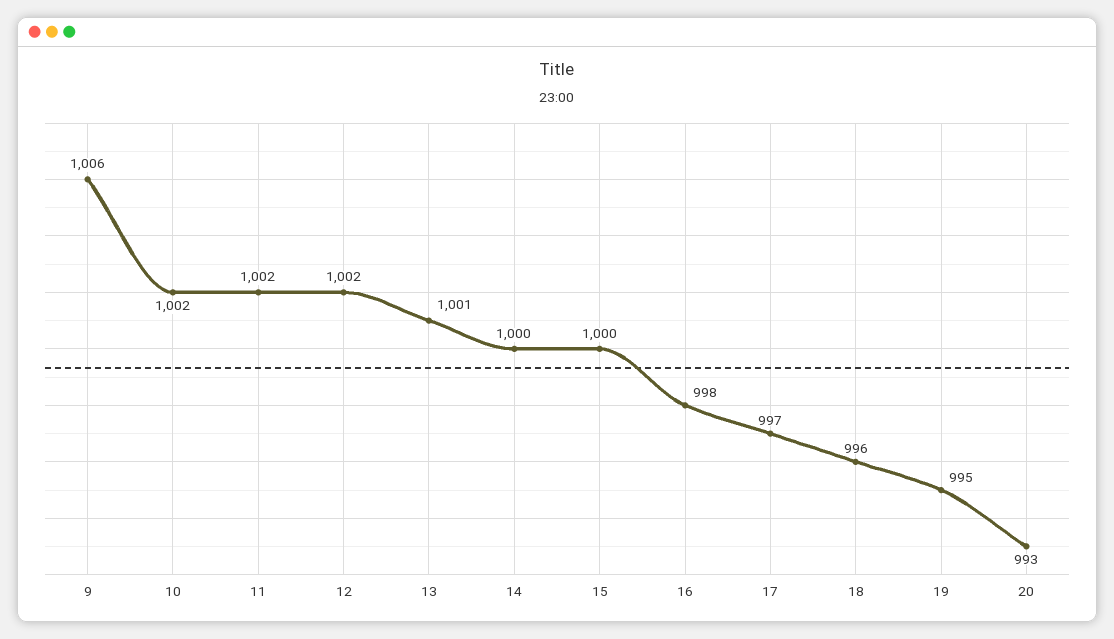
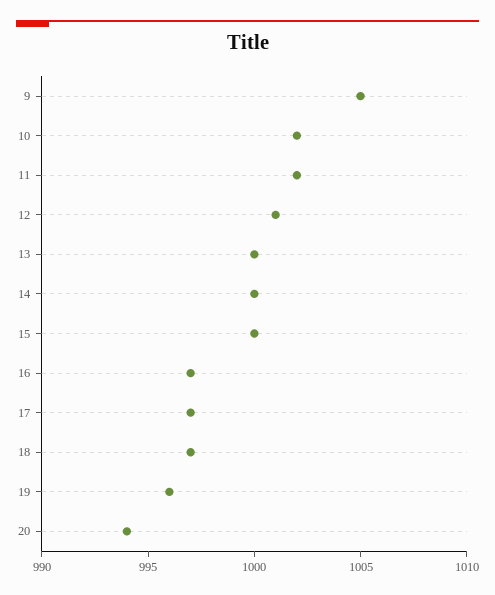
9: 1006 -> 1005
12: 1002 -> 1001
13: 1001 -> 1000
16: 998 -> 997
18: 996 -> 997
19: 995 -> 996
20: 993 -> 994

